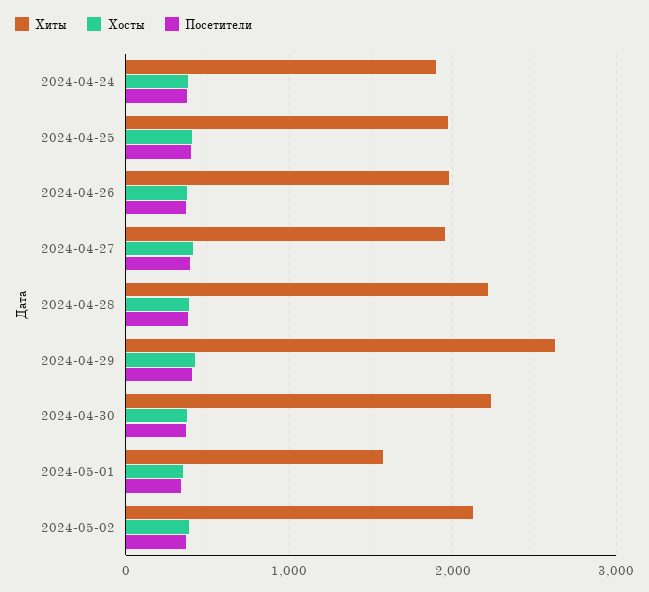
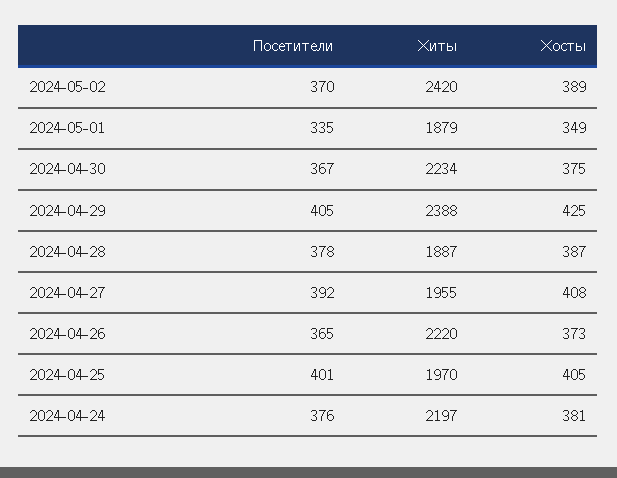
Хиты, 2024-04-24: 1900 -> 2197
Хиты, 2024-04-26: 2000 -> 2220
Хиты, 2024-04-28: 2200 -> 1887
Хиты, 2024-04-29: 2600 -> 2388
Хиты, 2024-05-01: 1600 -> 1879
Хиты, 2024-05-02: 2100 -> 2420

